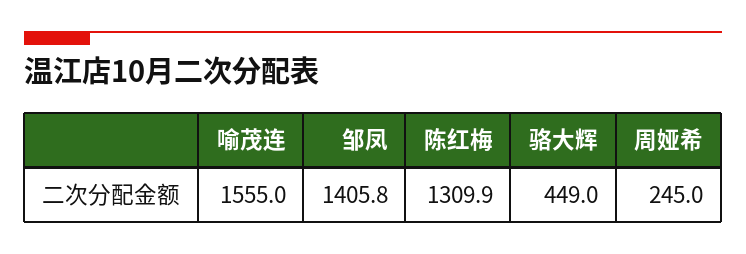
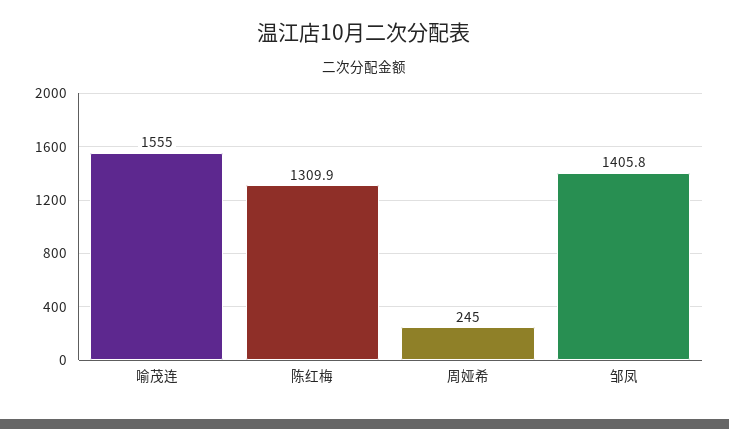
骆大辉: 449 -> none

